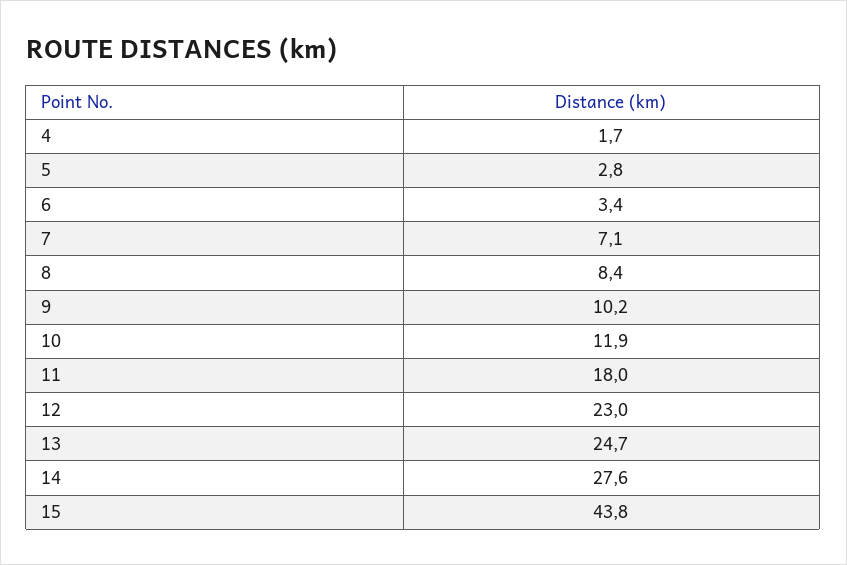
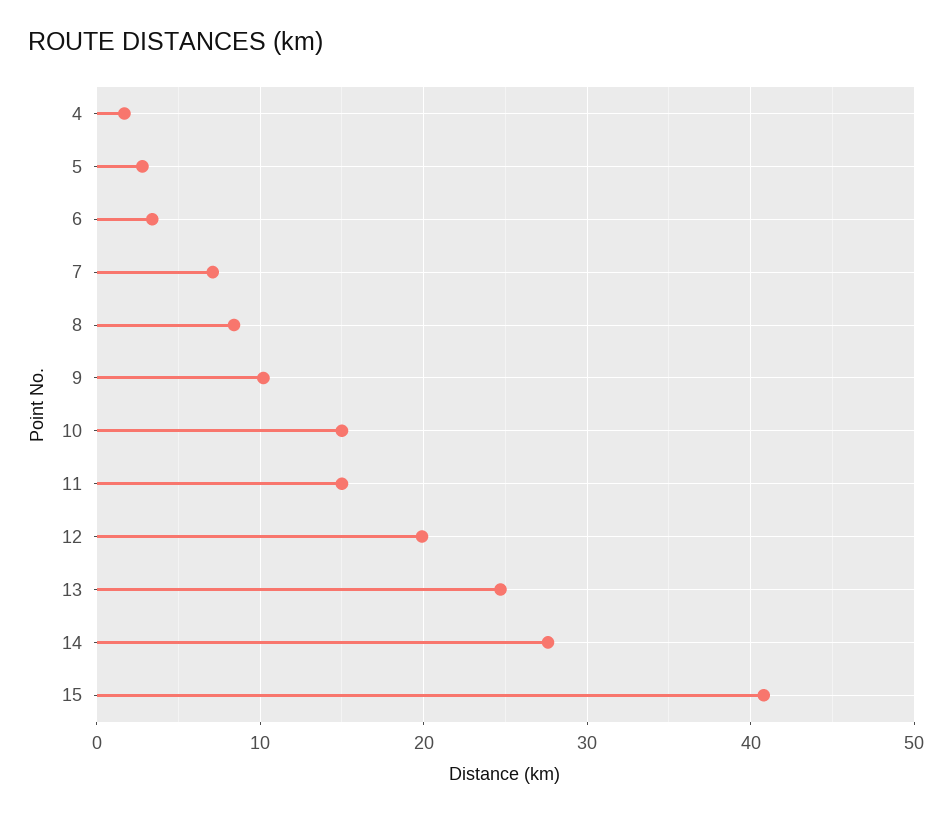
10: 11.9 -> 15
11: 18 -> 15
12: 23 -> 20
15: 43.8 -> 41

